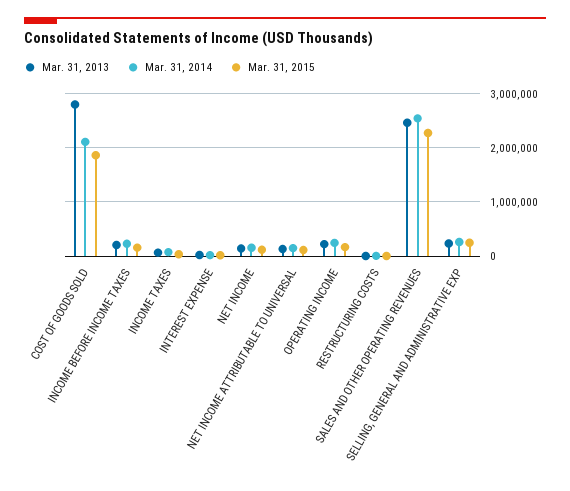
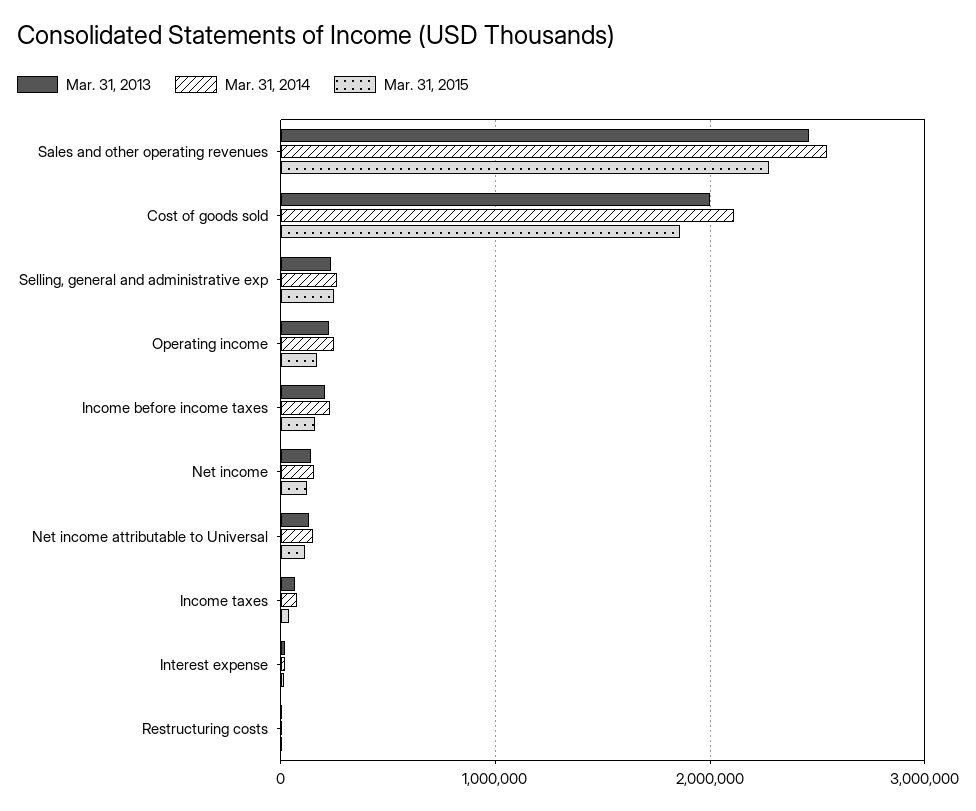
Mar. 31, 2013, COST OF GOODS SOLD: 2800000 -> 2000000

